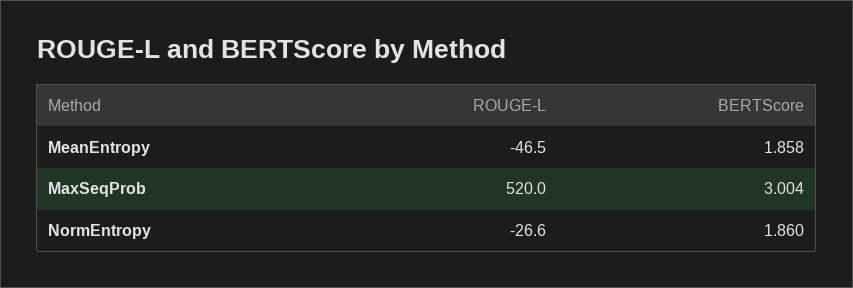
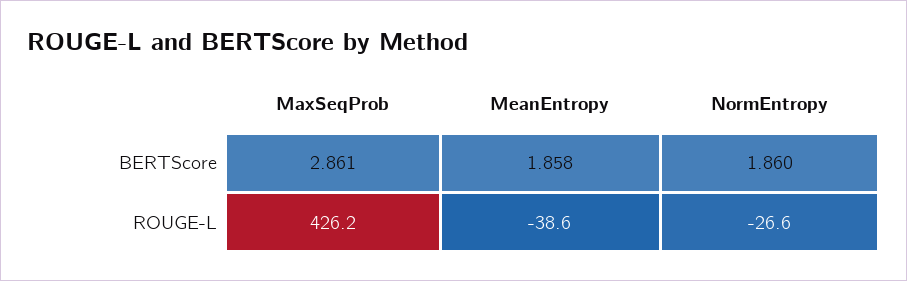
ROUGE-L, MeanEntropy: -46.5 -> -38.6
ROUGE-L, MaxSeqProb: 520 -> 426.2
BERTScore, MaxSeqProb: 3.004 -> 2.861

